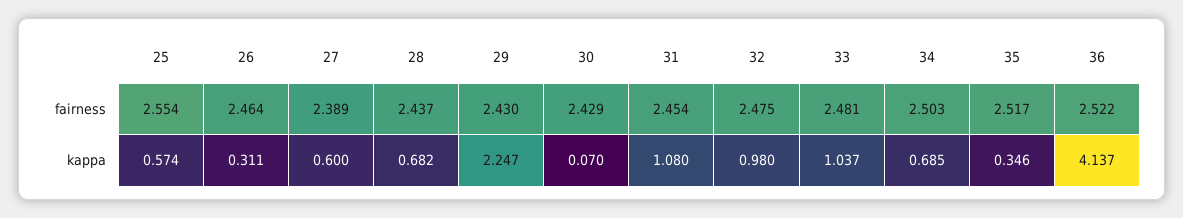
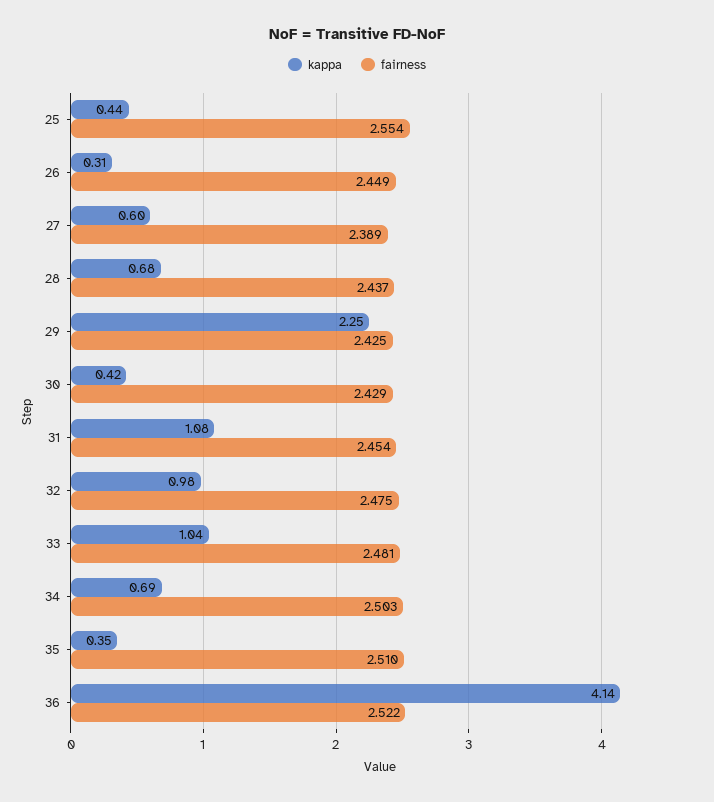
fairness, 26: 2.464 -> 2.449
fairness, 29: 2.43 -> 2.425
fairness, 35: 2.517 -> 2.51
kappa, 25: 0.574 -> 0.44
kappa, 30: 0.07 -> 0.42

